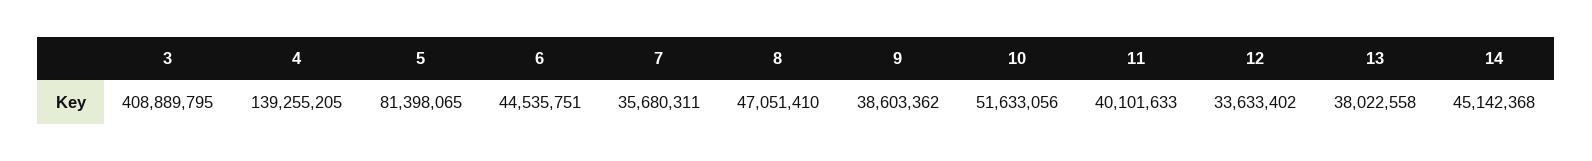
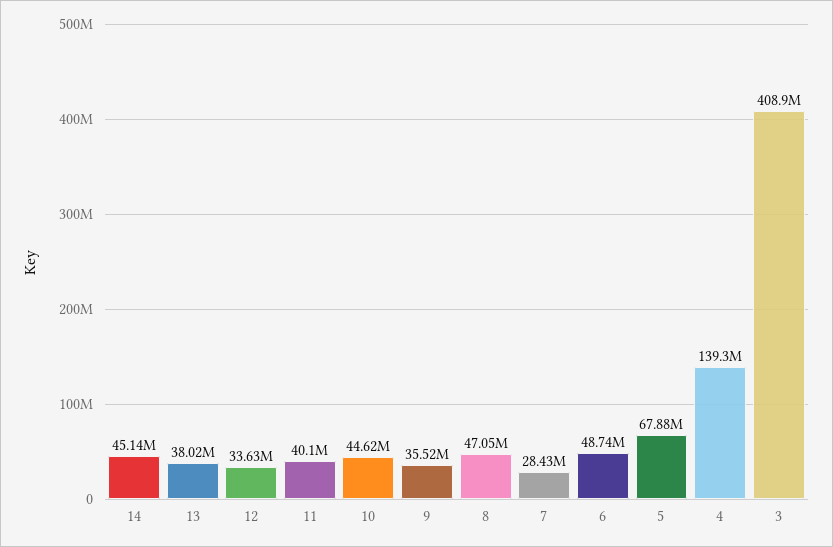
5: 81398065 -> 67880000
6: 44535751 -> 48740000
7: 35680311 -> 28430000
9: 38603362 -> 35520000
10: 51633056 -> 44620000

